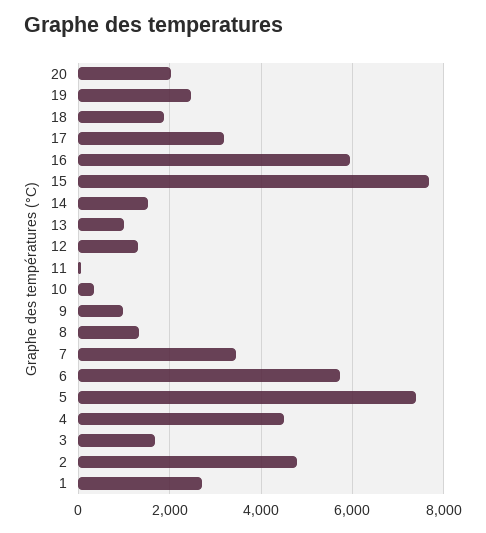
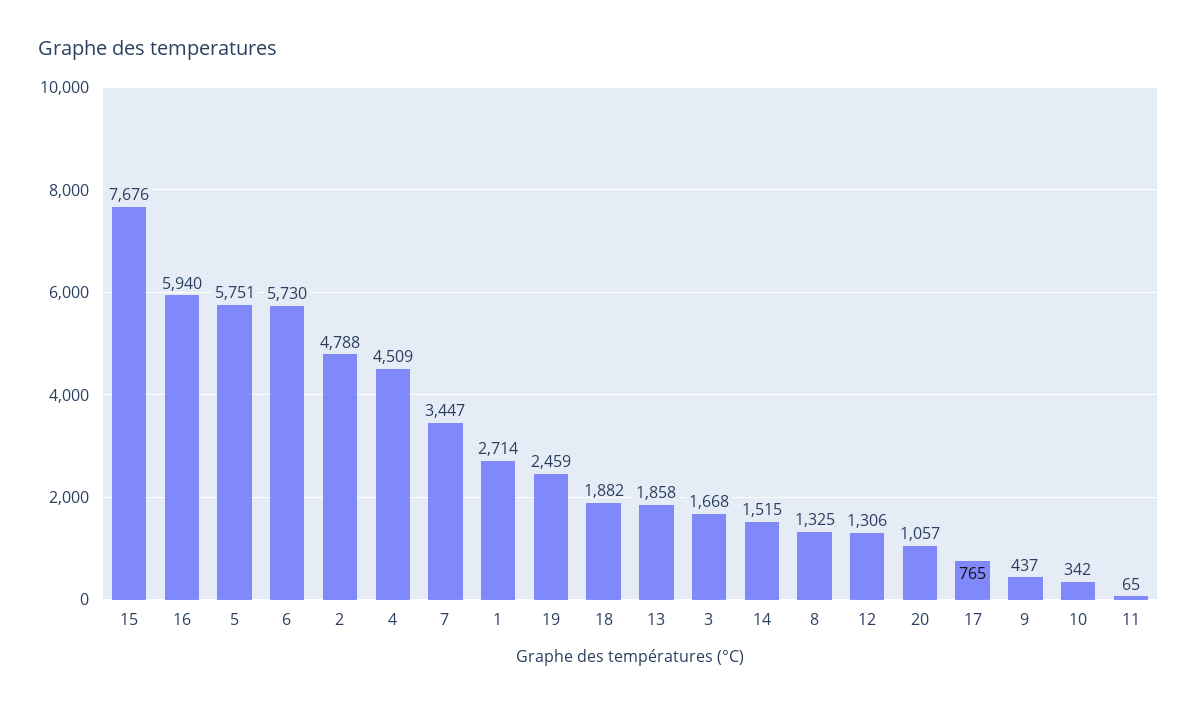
20: 2000 -> 1057
17: 3200 -> 765
13: 1000 -> 1858
9: 1000 -> 437
5: 7400 -> 5751

